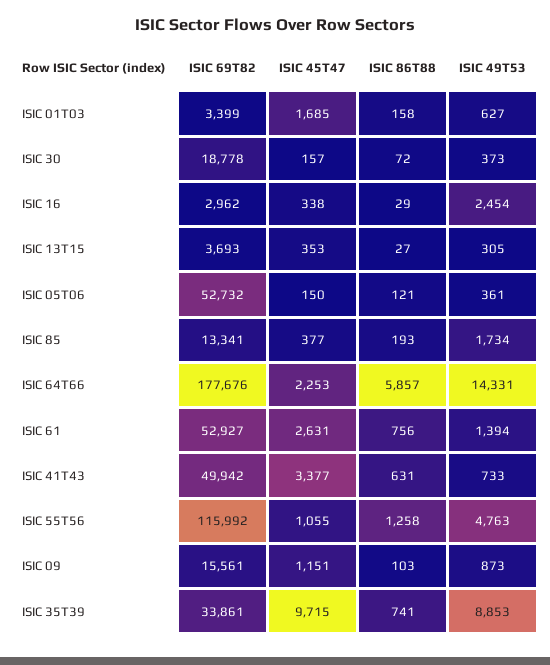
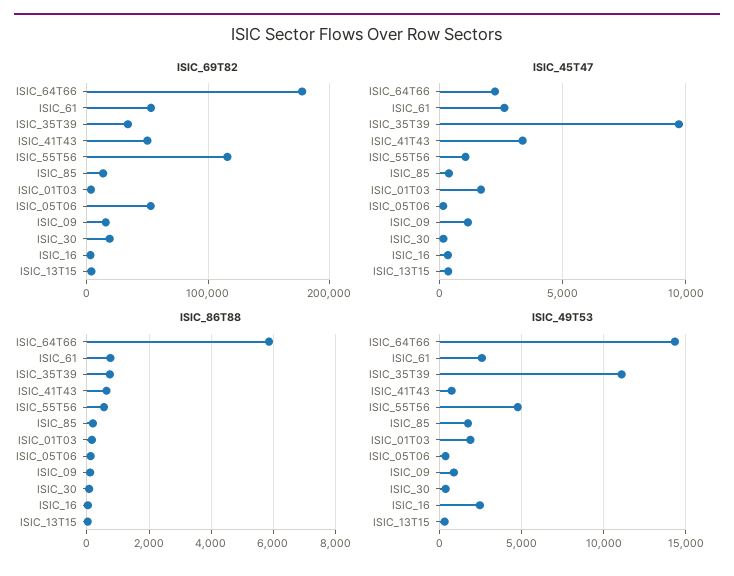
ISIC 49T53, ISIC 01T03: 627 -> 2000
ISIC 49T53, ISIC 61: 1394 -> 2500
ISIC 86T88, ISIC 55T56: 1258 -> 600
ISIC 49T53, ISIC 35T39: 8853 -> 11000

